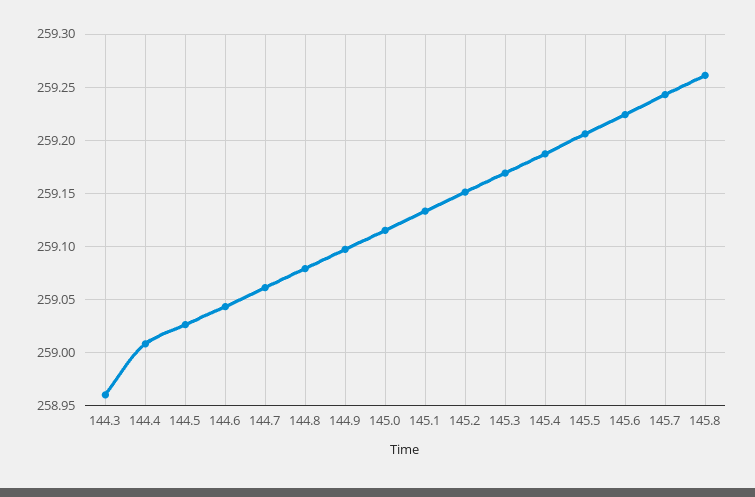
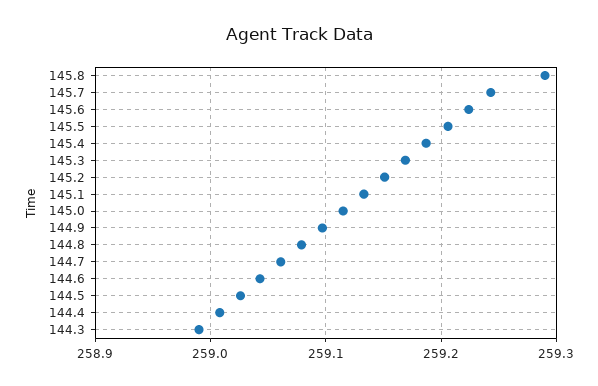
144.3: 258.96 -> 258.99
145.8: 259.26 -> 259.29

